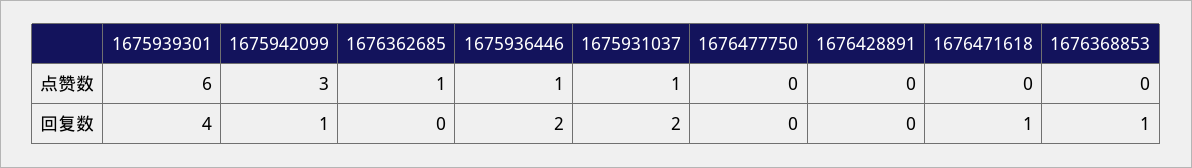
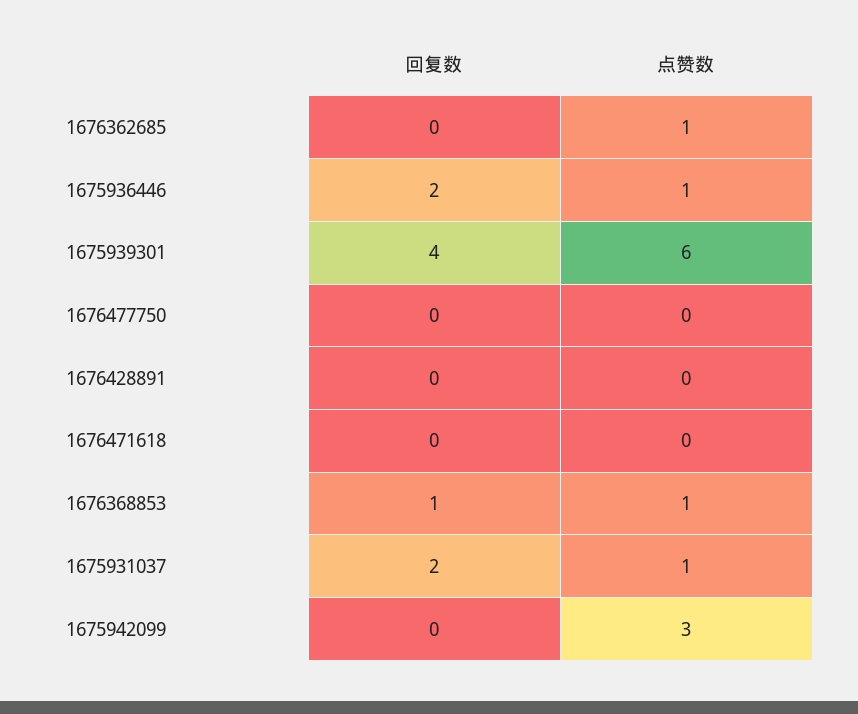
1676368853, 点赞数: 0 -> 1
1675942099, 回复数: 1 -> 0
1676471618, 回复数: 1 -> 0

